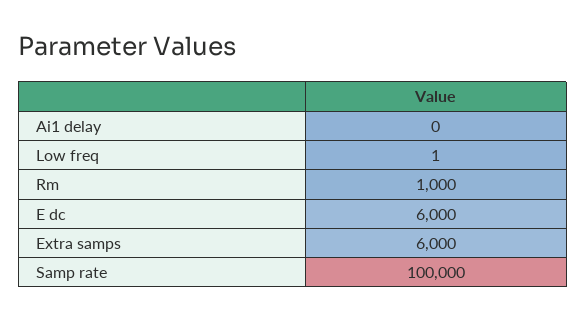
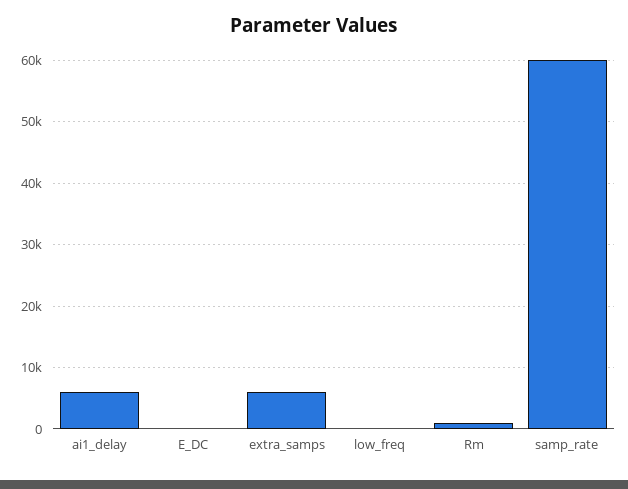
Ai1 delay: 0 -> 6000
E dc: 6000 -> 0
Samp rate: 100000 -> 60000

